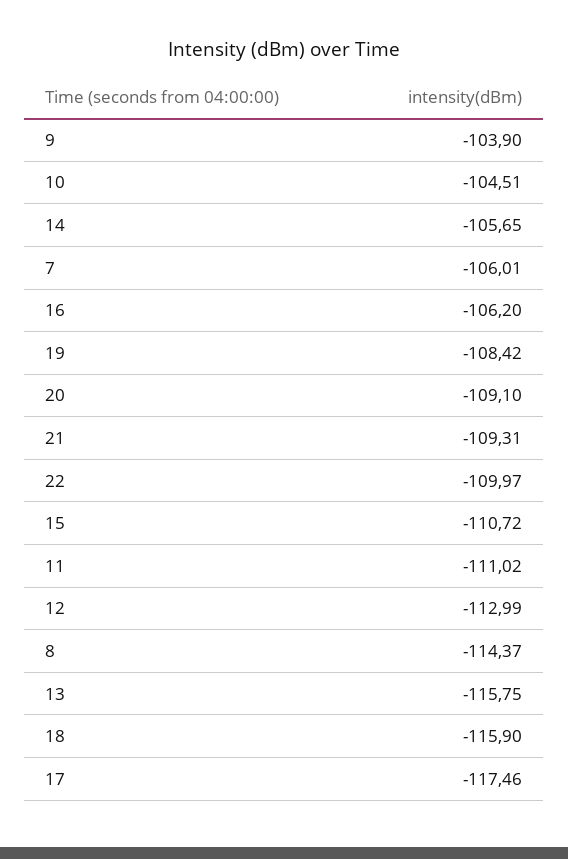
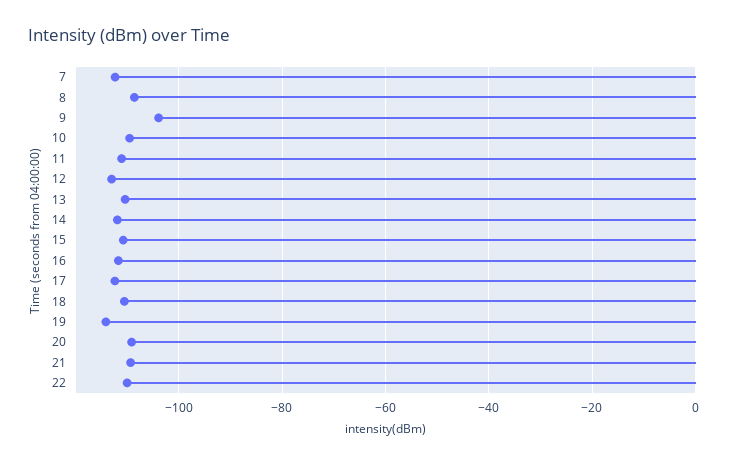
10: -104.51 -> -110
14: -105.65 -> -112
7: -106.01 -> -112
16: -106.2 -> -112
19: -108.42 -> -114
8: -114.37 -> -108
13: -115.75 -> -110
18: -115.9 -> -110
17: -117.46 -> -112

